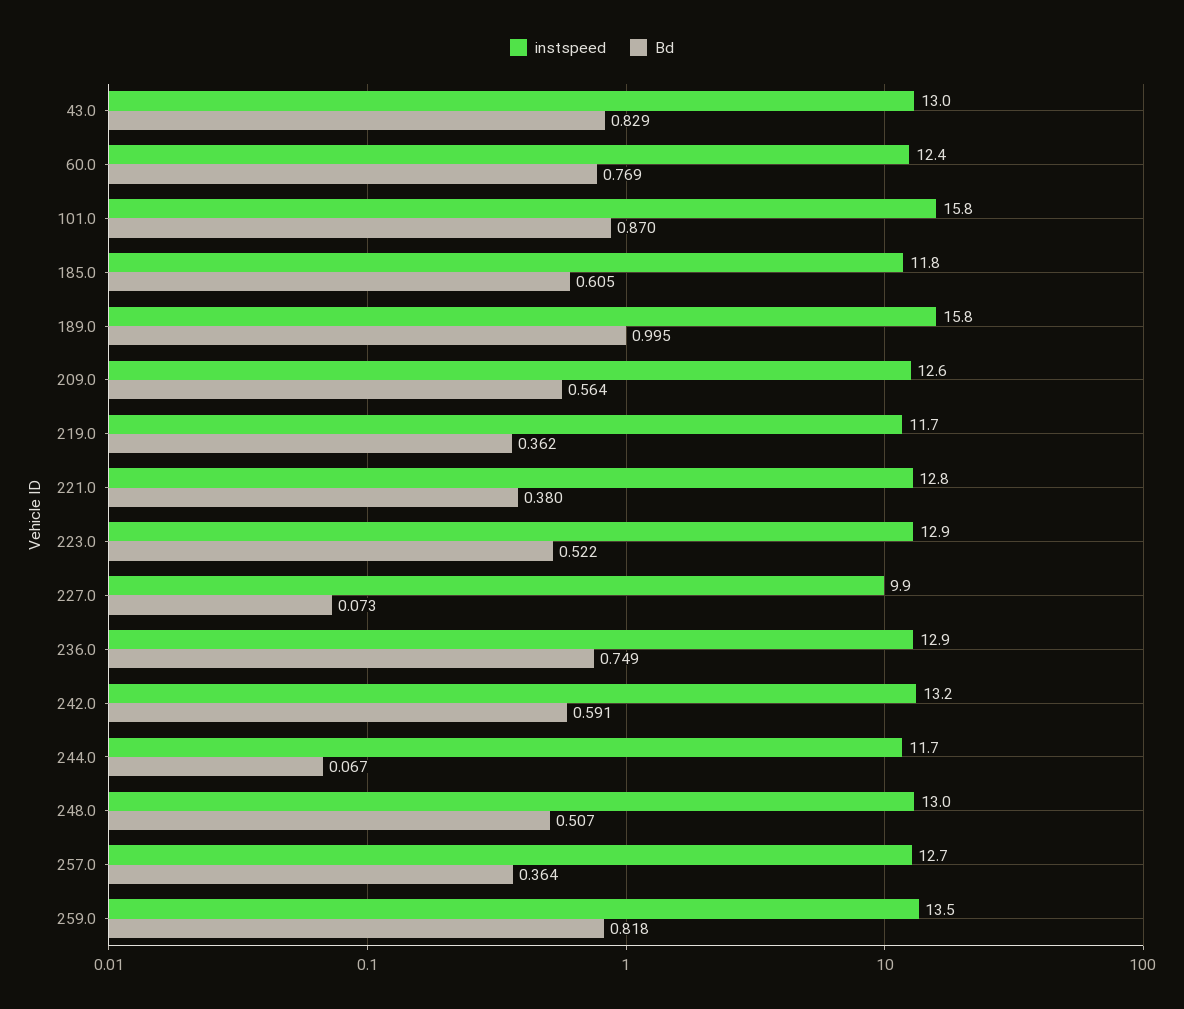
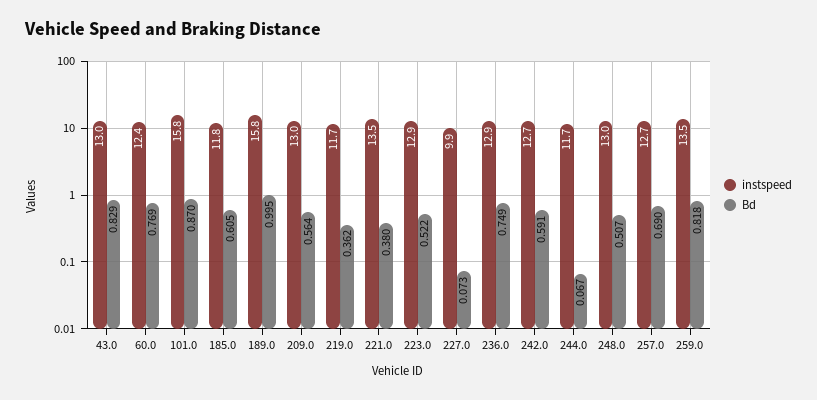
instspeed, 209.0: 12.6 -> 13
instspeed, 221.0: 12.8 -> 13.5
instspeed, 242.0: 13.2 -> 12.7
Bd, 257.0: 0.364 -> 0.69

